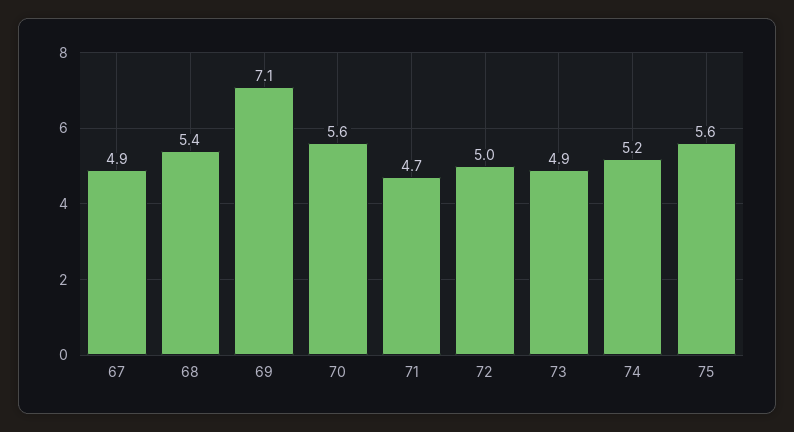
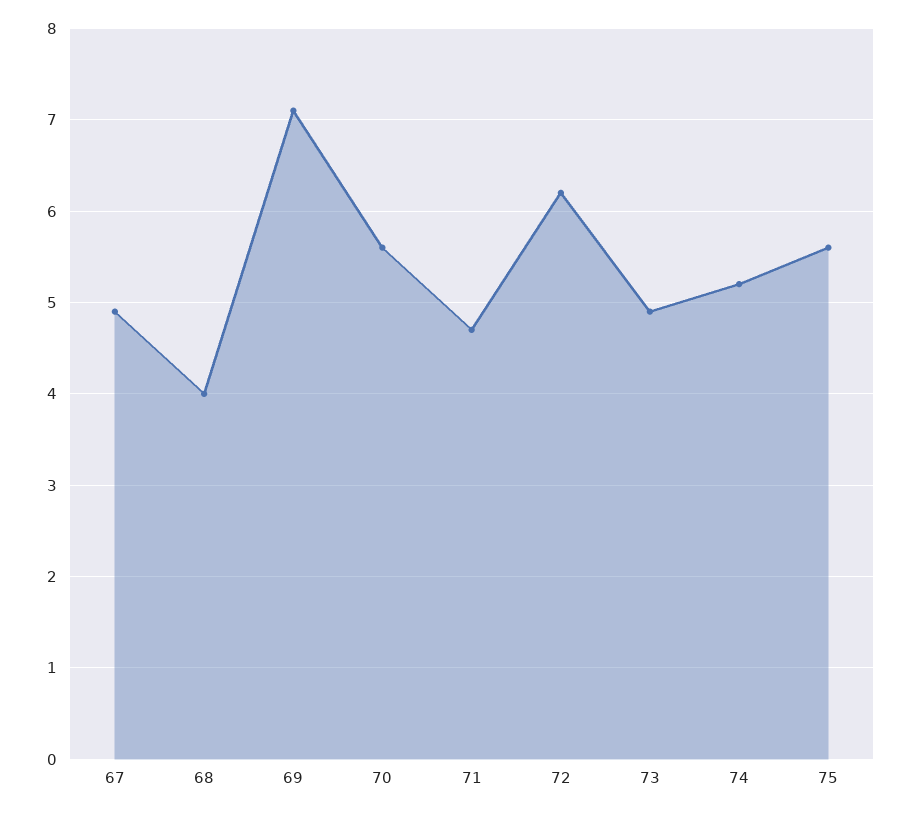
68: 5.4 -> 4
72: 5 -> 6.2

